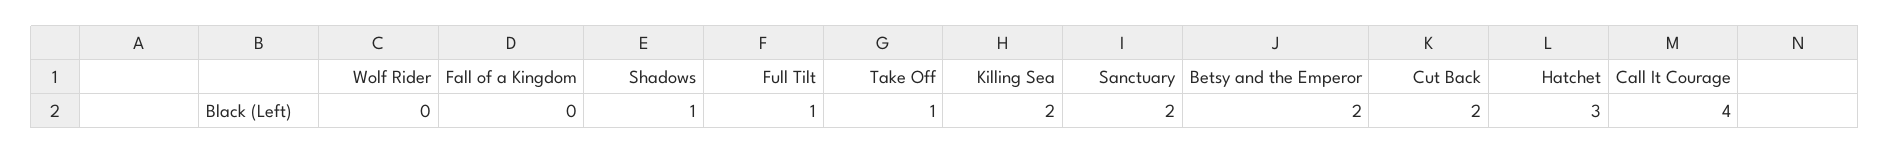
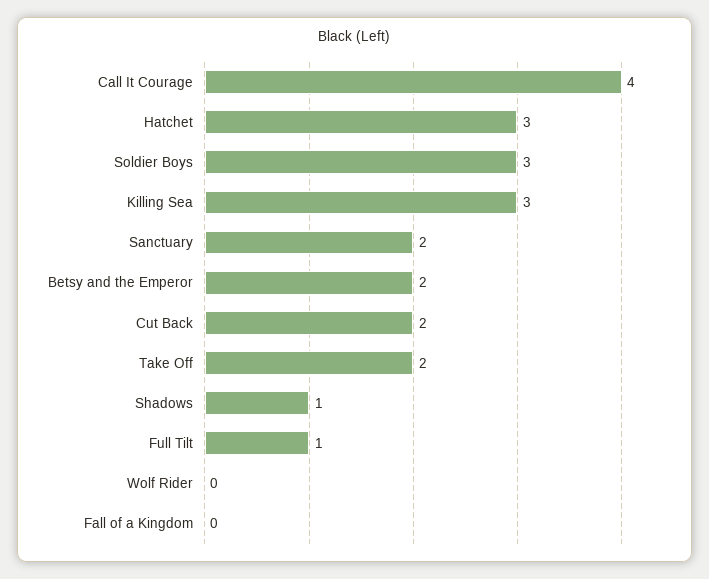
Take Off: 1 -> 2
Killing Sea: 2 -> 3
Soldier Boys: none -> 3

